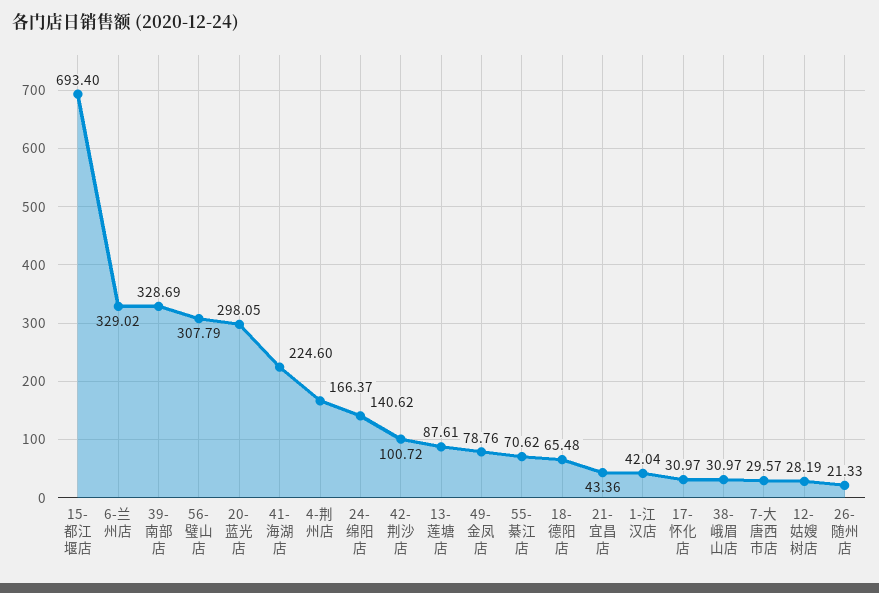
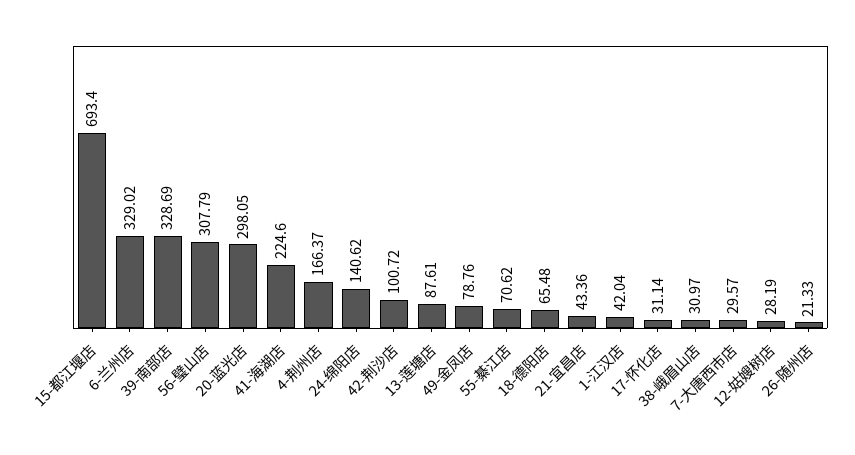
17-怀化店: 30.97 -> 31.14

